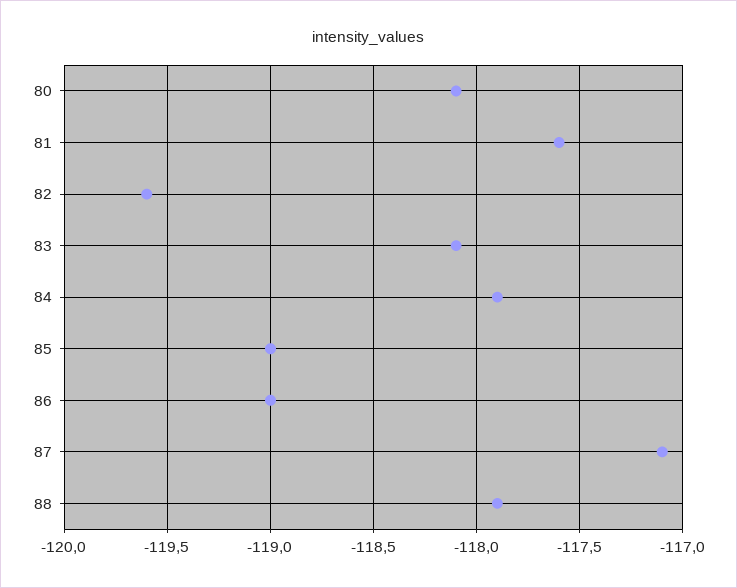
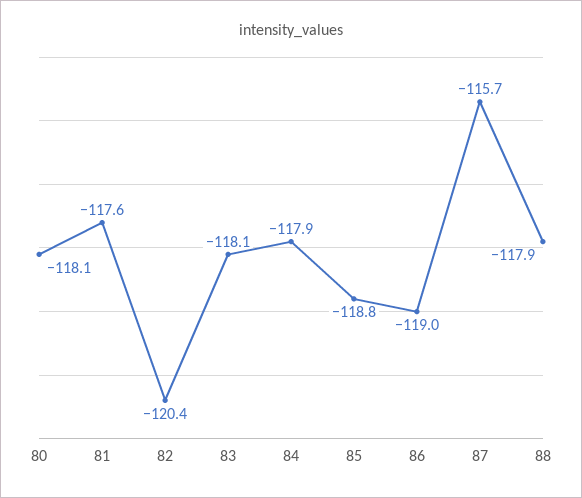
82: -119.6 -> -120.4
85: -119 -> -118.8
87: -117.1 -> -115.7

